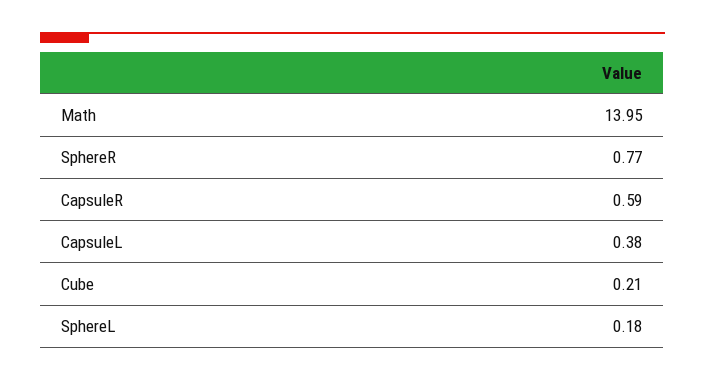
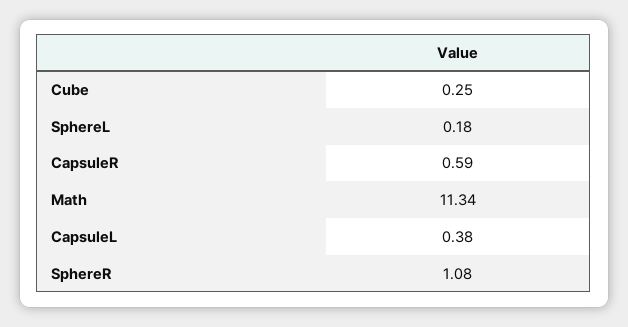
Math: 13.95 -> 11.34
SphereR: 0.77 -> 1.08
Cube: 0.21 -> 0.25

